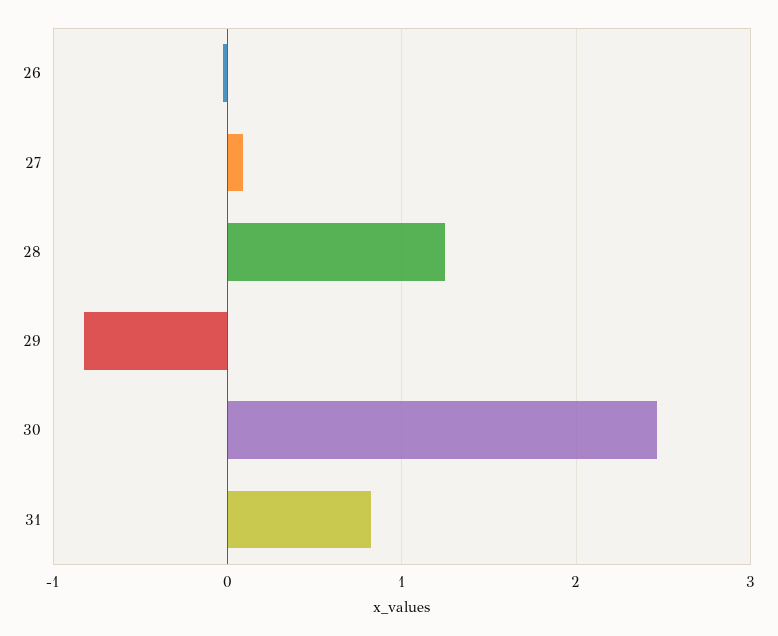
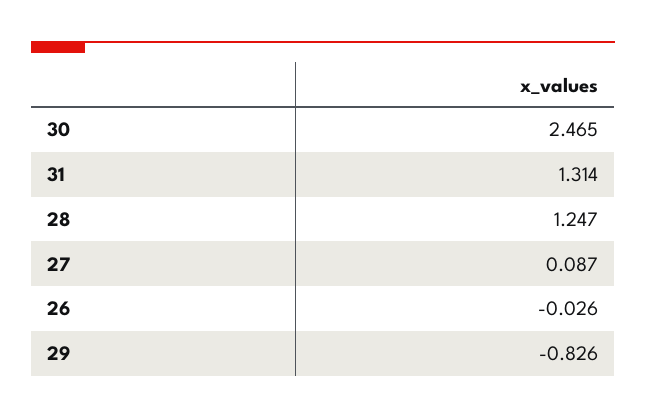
31: 0.8 -> 1.314

